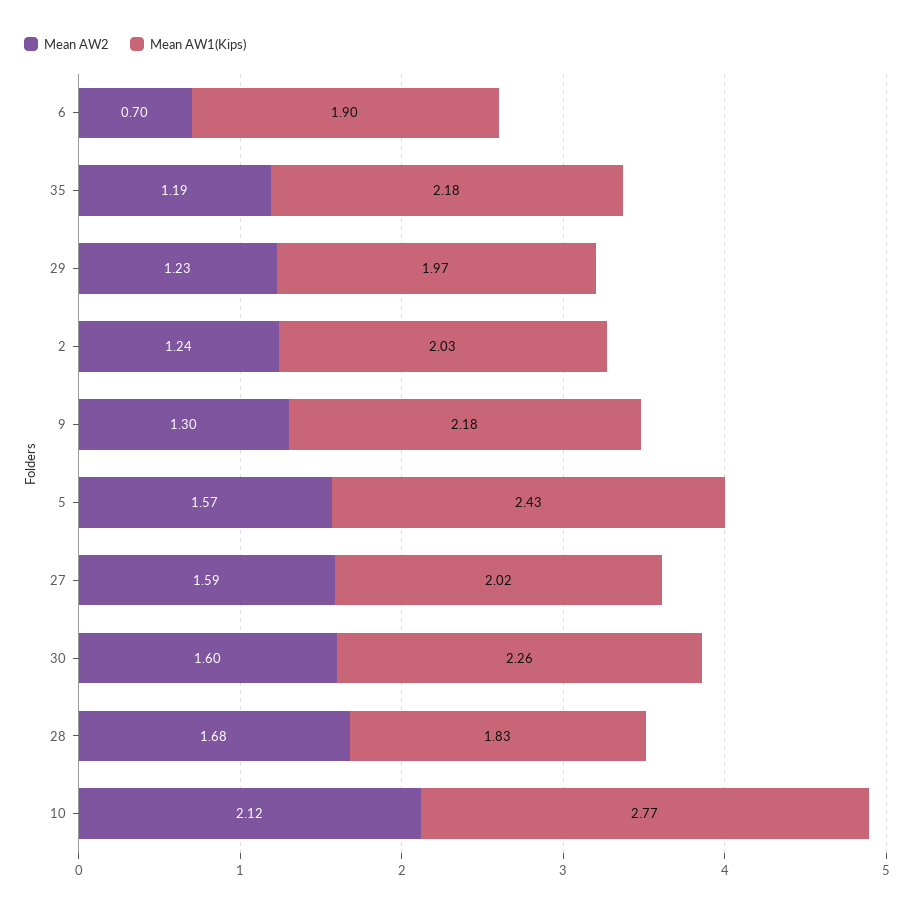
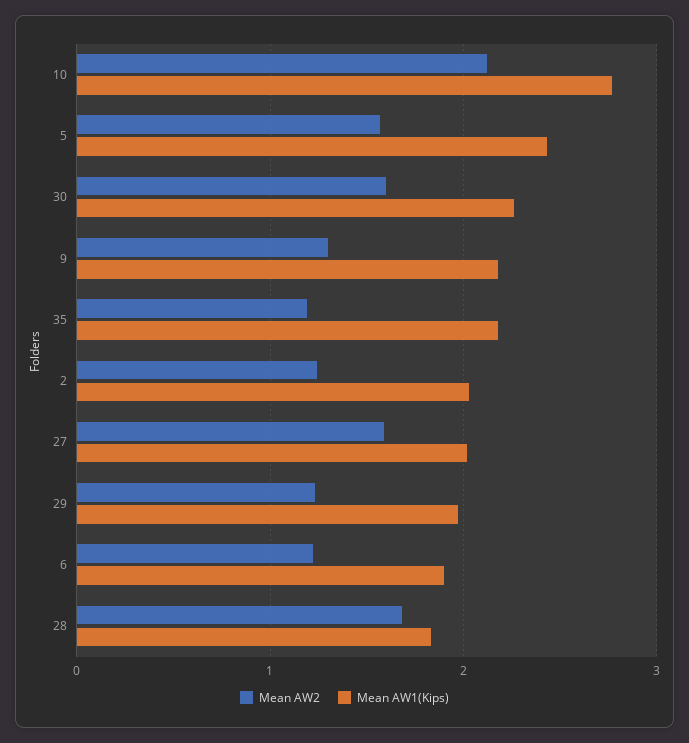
Mean AW2, 6: 0.7 -> 1.2

